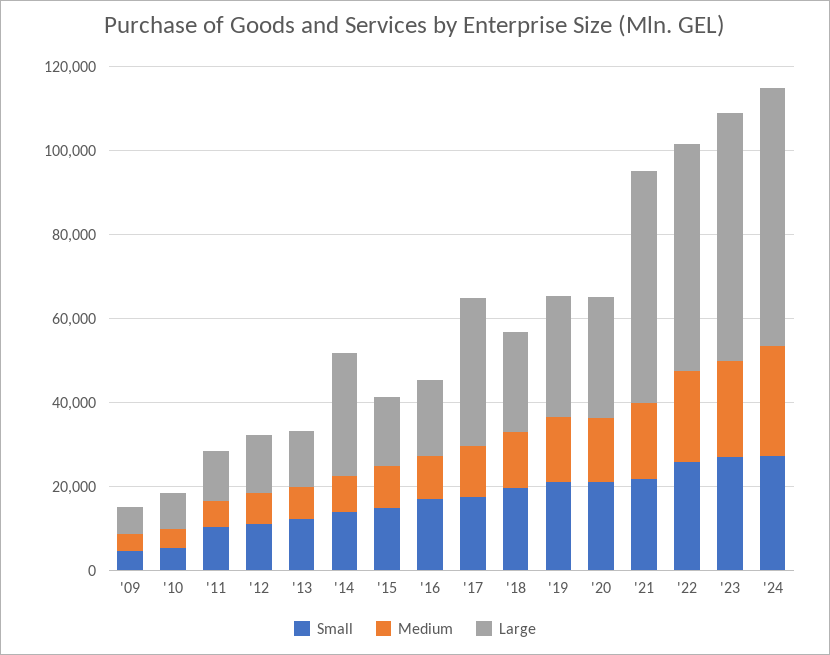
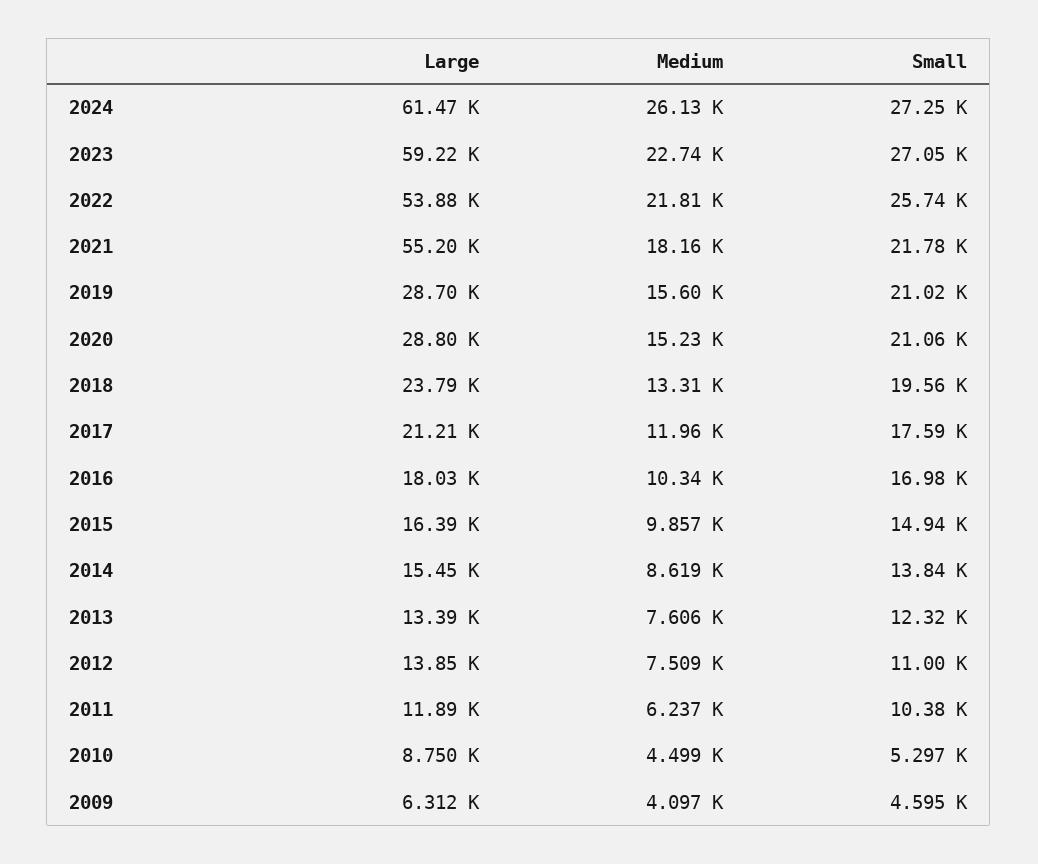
Large, '14: 30000 -> 15450
Large, '17: 35000 -> 21210

